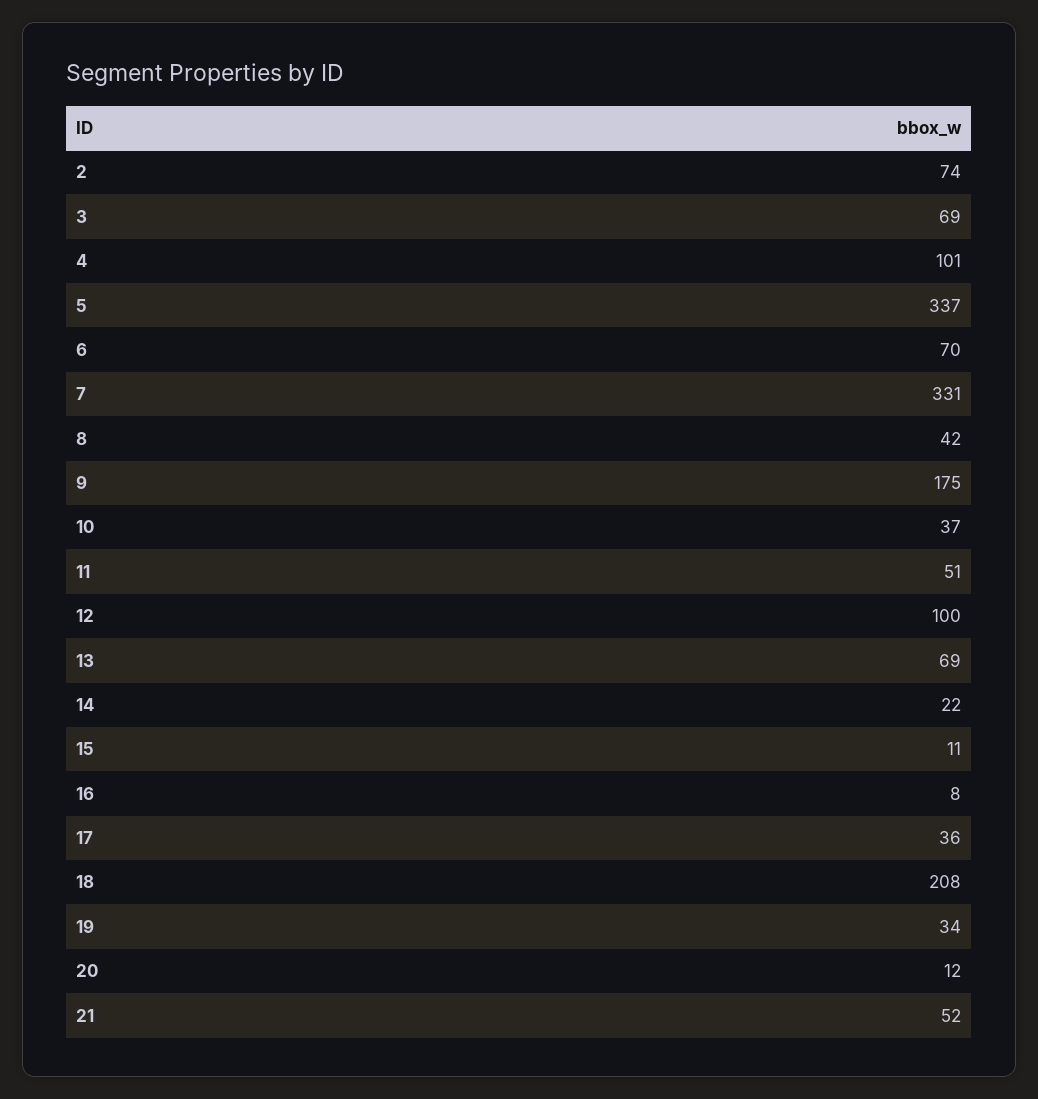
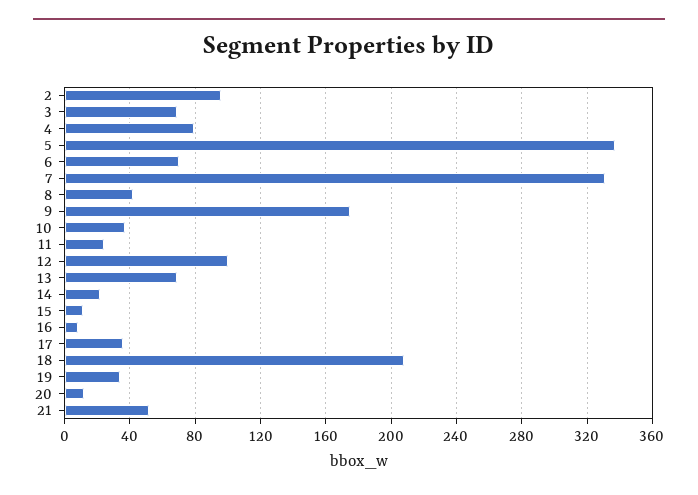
2: 74 -> 95
4: 101 -> 80
11: 51 -> 25

